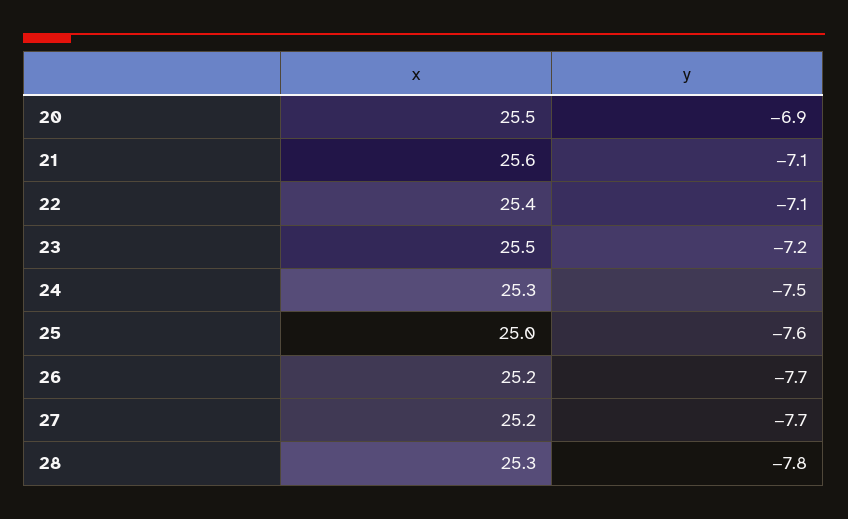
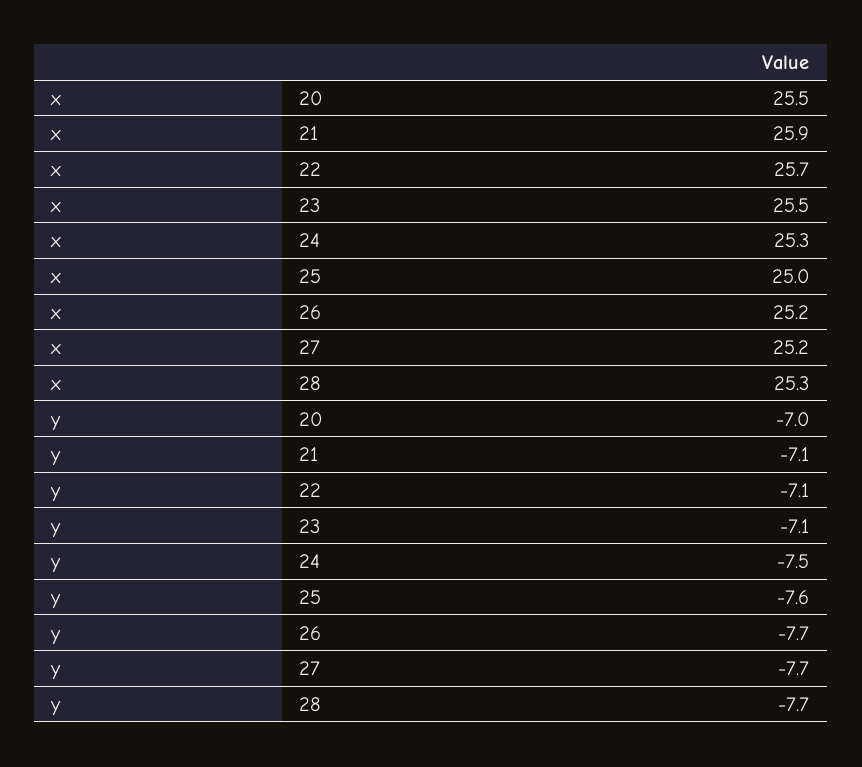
y, 20: -6.9 -> -7
x, 21: 25.6 -> 25.9
x, 22: 25.4 -> 25.7
y, 23: -7.2 -> -7.1
y, 28: -7.8 -> -7.7

